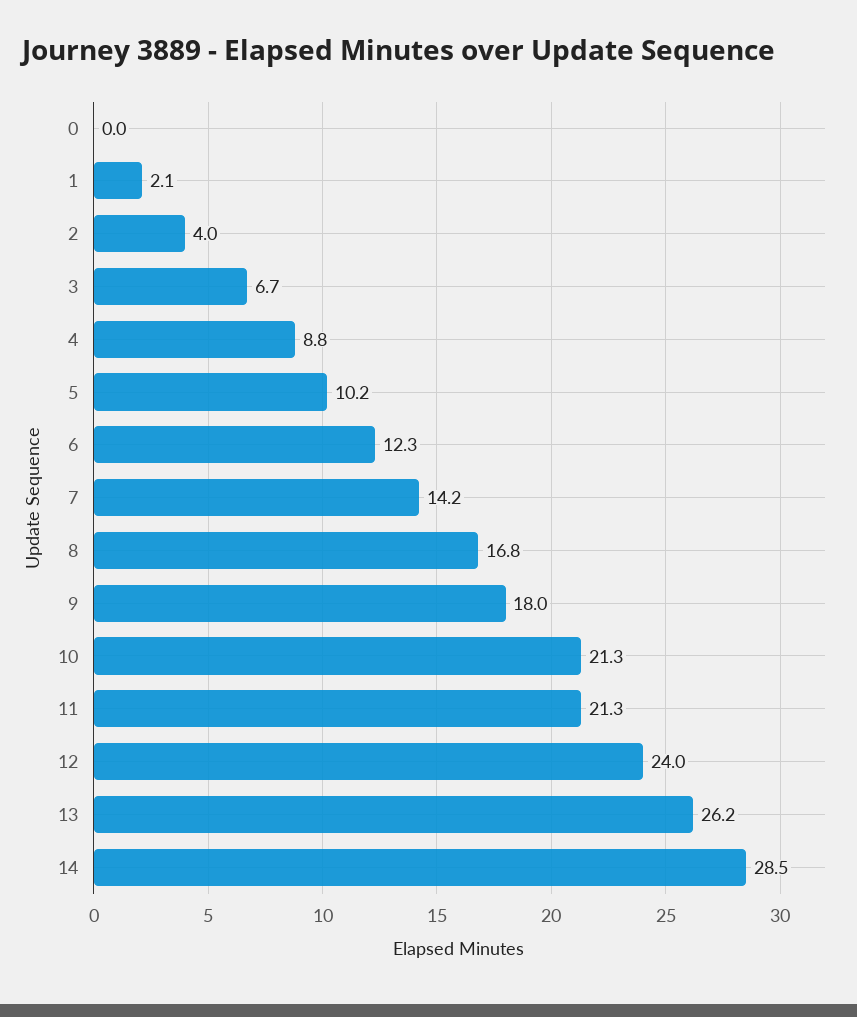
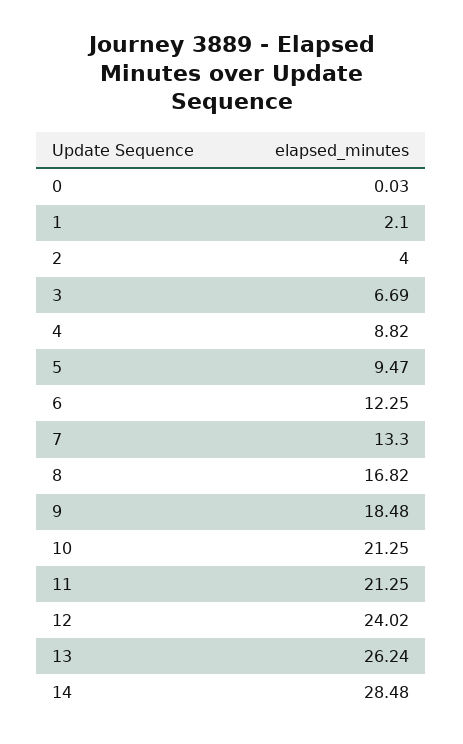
5: 10.2 -> 9.47
7: 14.2 -> 13.3
9: 18 -> 18.48

